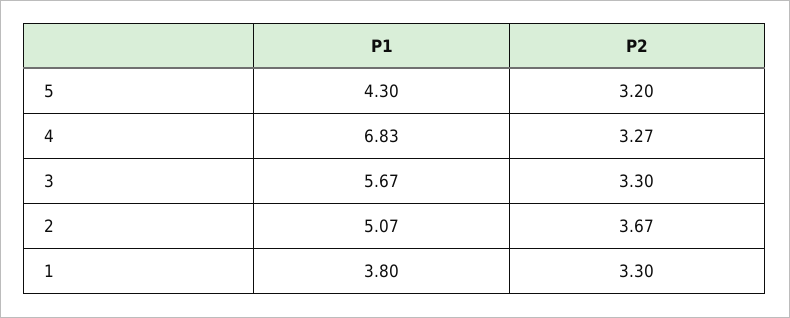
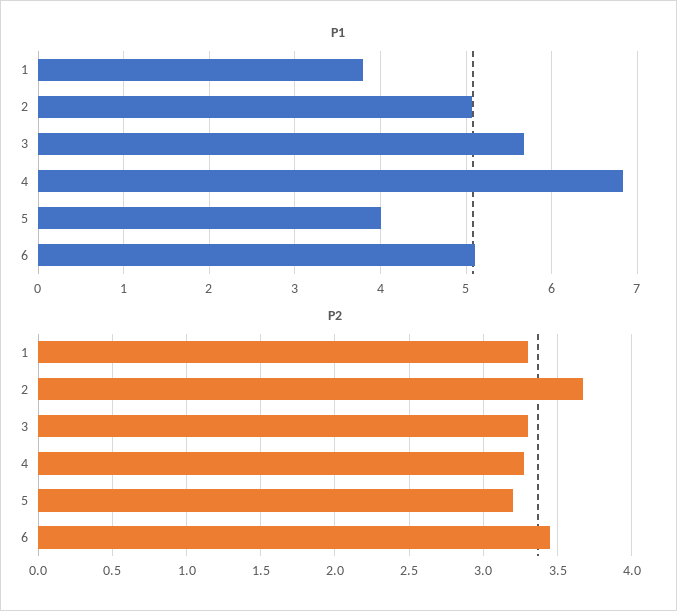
P1, 5: 4.3 -> 4
P1, 6: none -> 5.1
P2, 6: none -> 3.45

